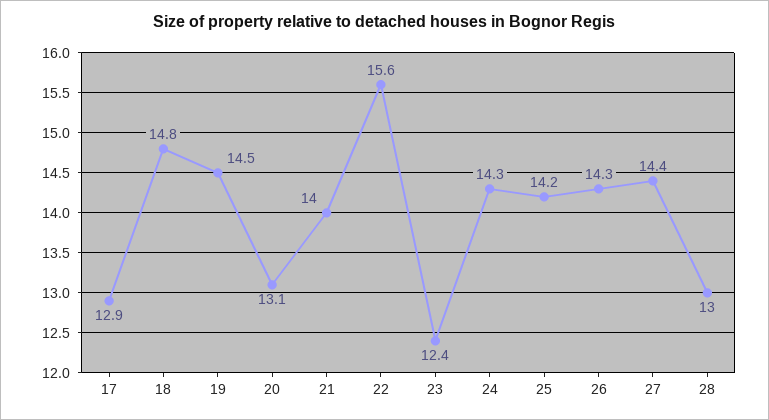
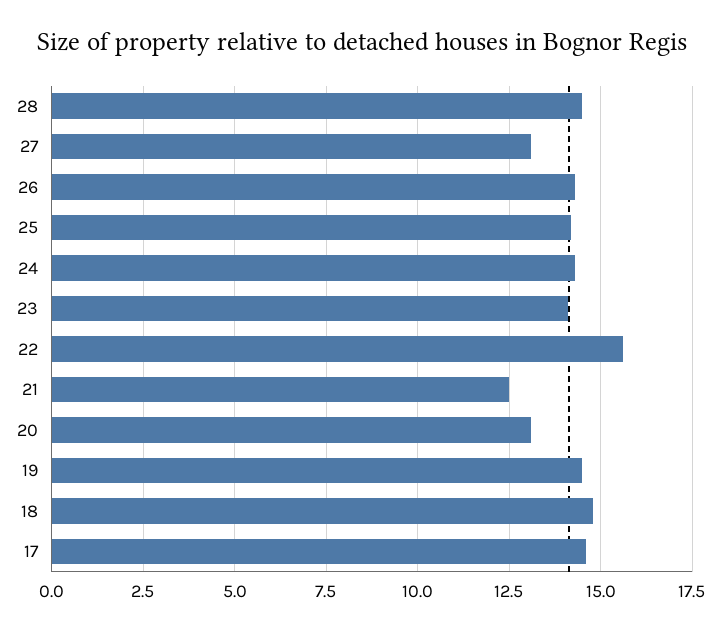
17: 12.9 -> 14.5
21: 14 -> 12.5
23: 12.4 -> 14
27: 14.4 -> 13
28: 13 -> 14.5

